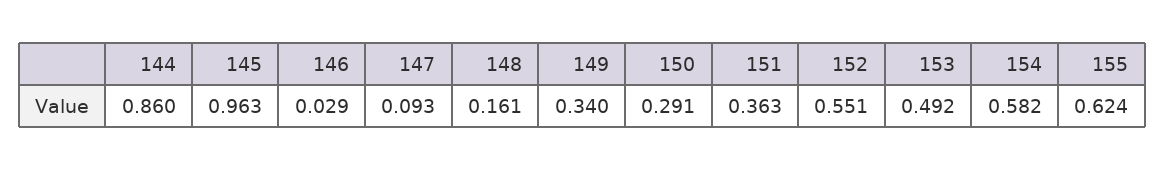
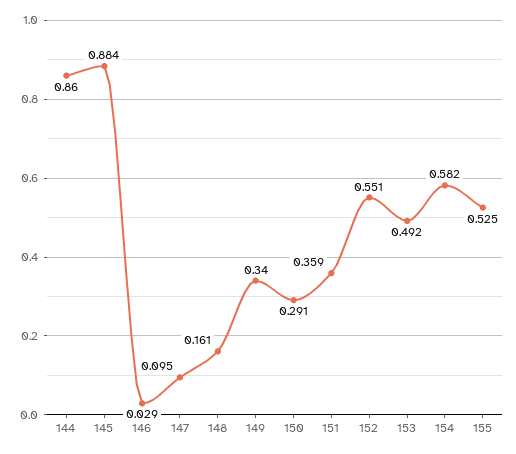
145: 0.963 -> 0.884
147: 0.093 -> 0.095
151: 0.363 -> 0.359
155: 0.624 -> 0.525

